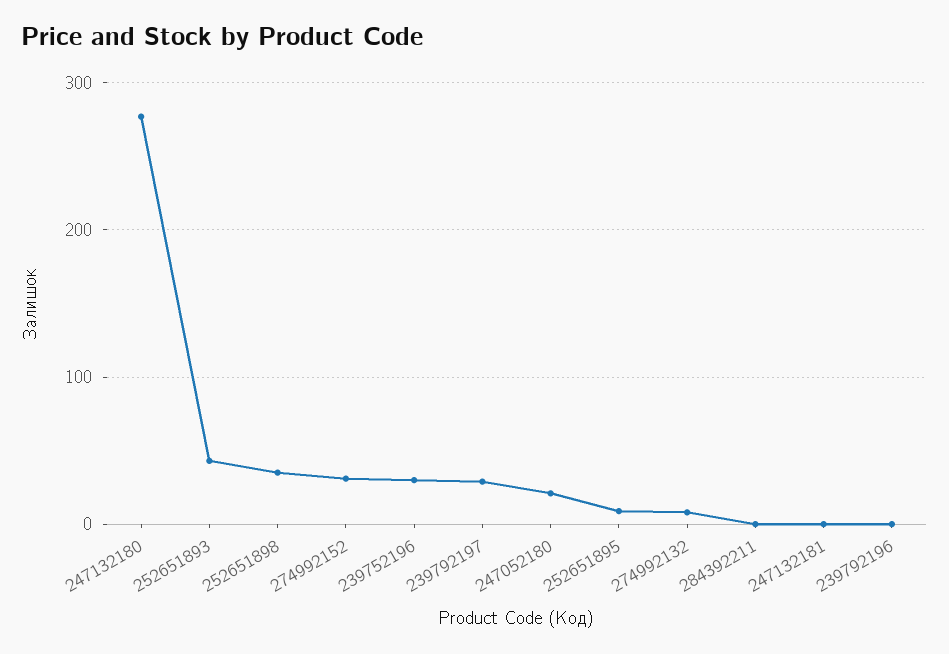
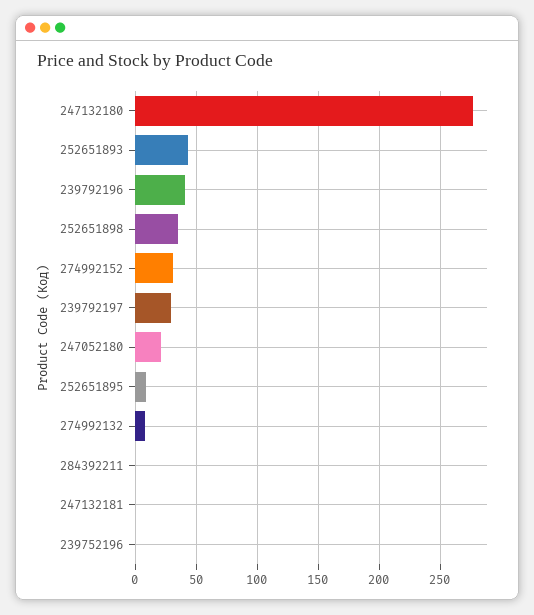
239752196: 30 -> 0
239792196: 0 -> 40

